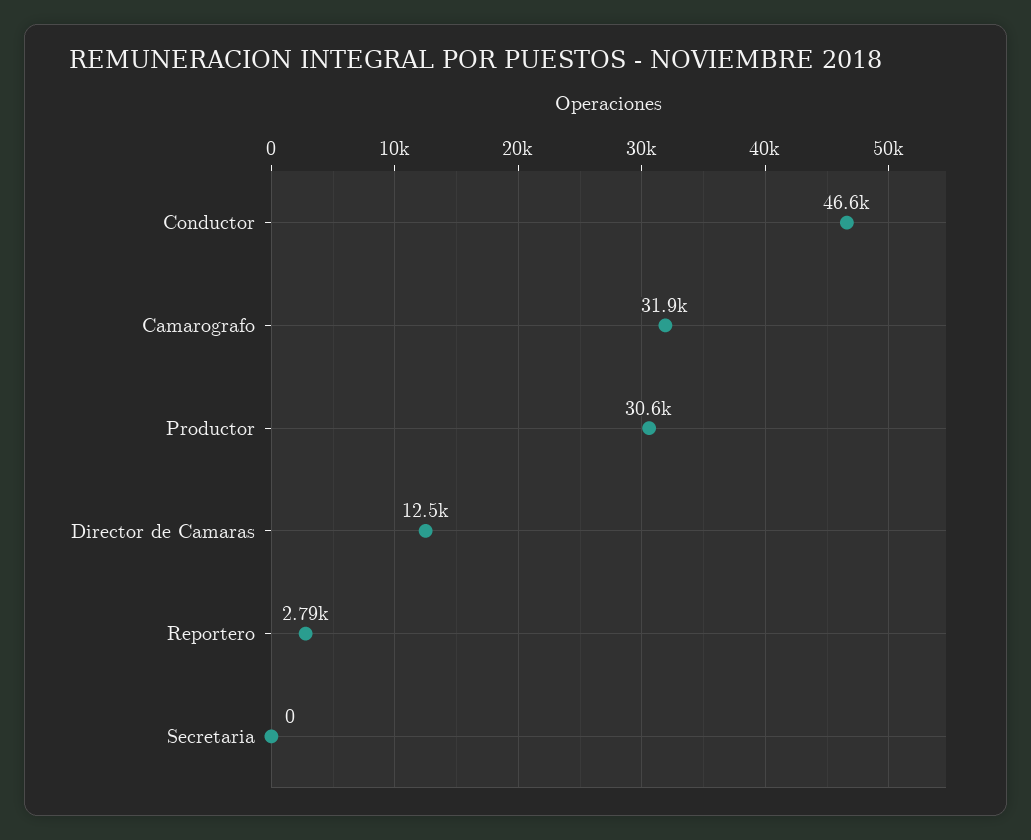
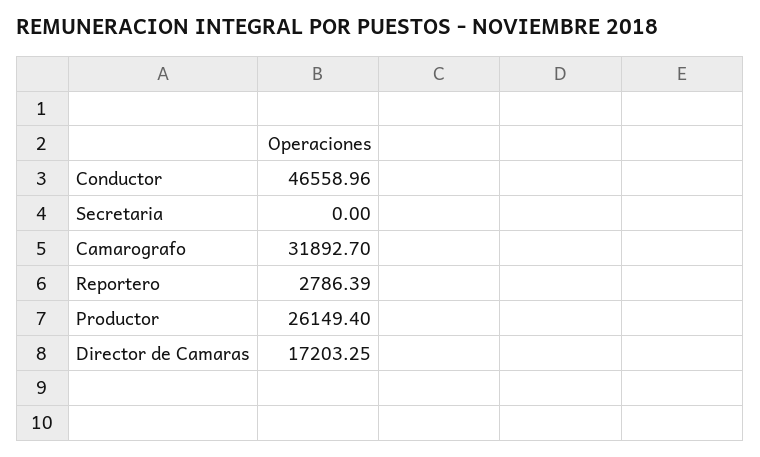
Productor: 30600 -> 26149.4
Director de Camaras: 12500 -> 17203.25

